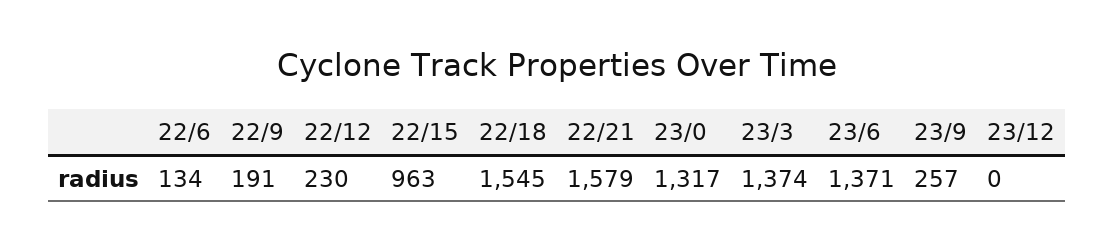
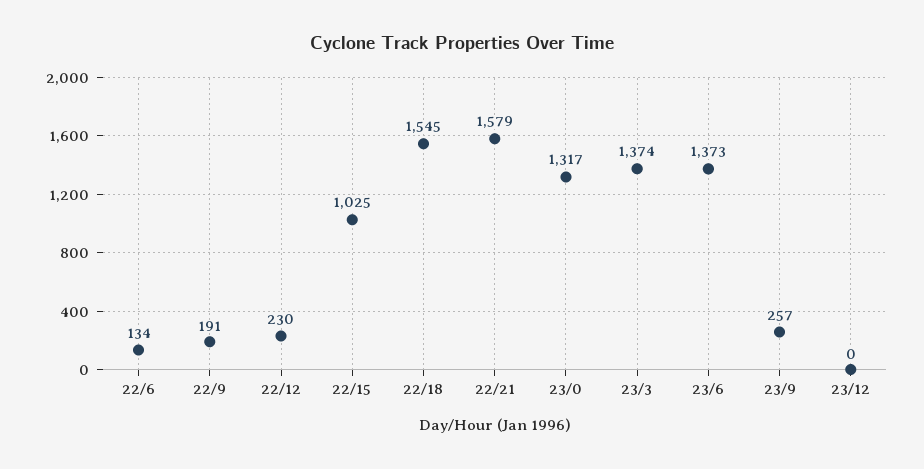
22/15: 963 -> 1025
23/6: 1371 -> 1373

